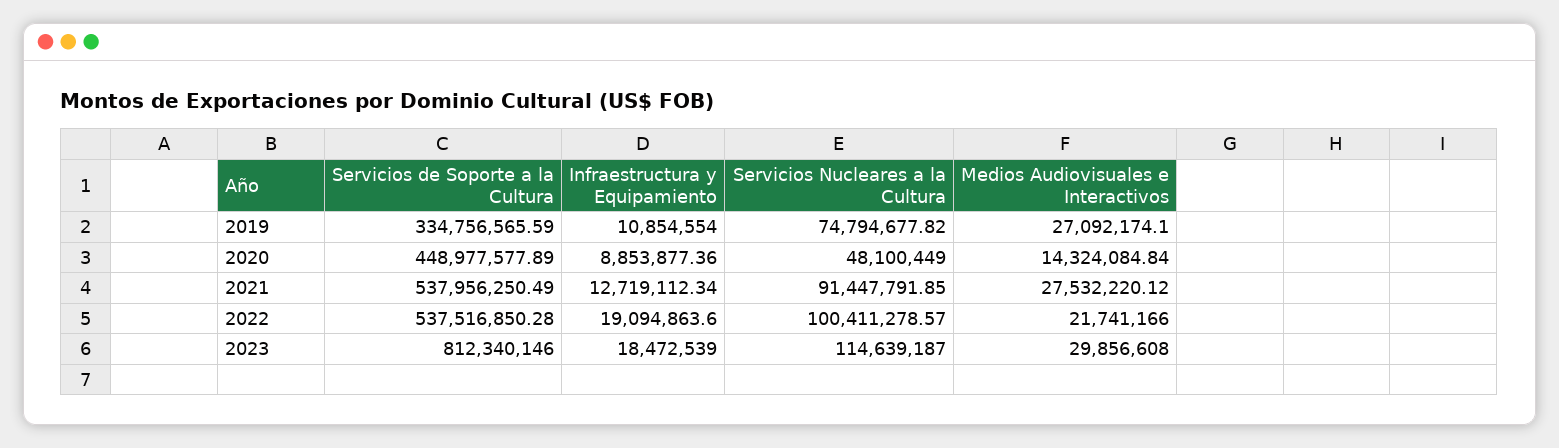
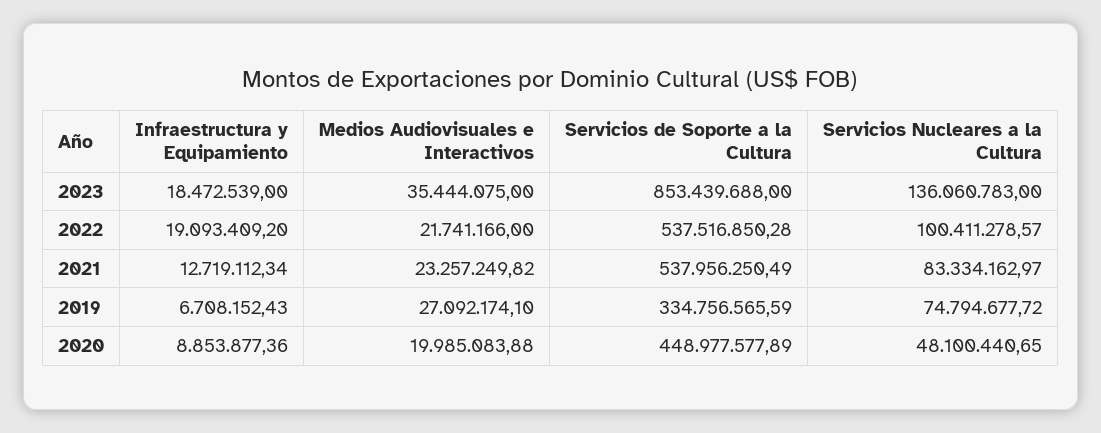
Infraestructura y Equipamiento, 2019: 10854554 -> 6708152.43
Servicios Nucleares a la Cultura, 2019: 74794677.82 -> 74794677.72
Servicios Nucleares a la Cultura, 2020: 48100449 -> 48100440.65
Medios Audiovisuales e Interactivos, 2020: 14324084.84 -> 19985083.88
Servicios Nucleares a la Cultura, 2021: 91447791.85 -> 83334162.97
Medios Audiovisuales e Interactivos, 2021: 27532220.12 -> 23257249.82
Infraestructura y Equipamiento, 2022: 19094863.6 -> 19093409.2
Servicios de Soporte a la Cultura, 2023: 812340146 -> 853439688
Servicios Nucleares a la Cultura, 2023: 114639187 -> 136060783
Medios Audiovisuales e Interactivos, 2023: 29856608 -> 35444075

